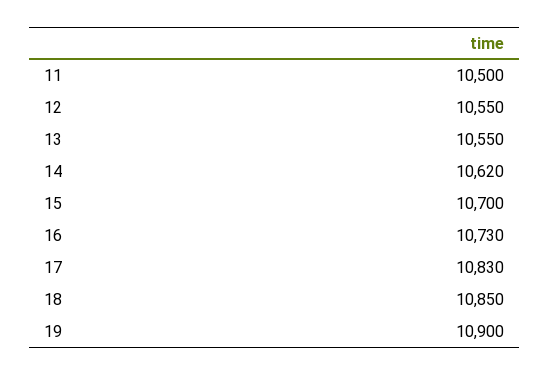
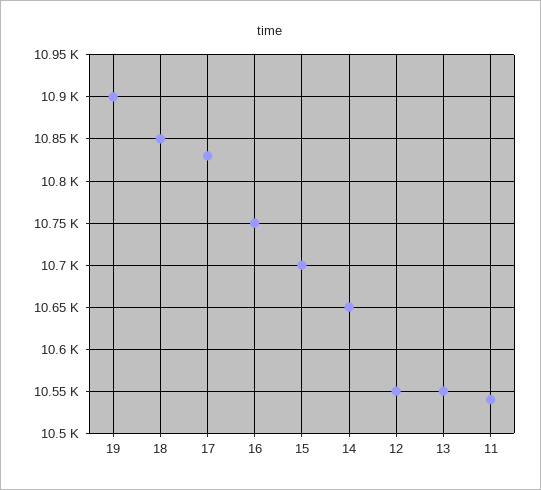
11: 10500 -> 10540
14: 10620 -> 10650
16: 10730 -> 10750

